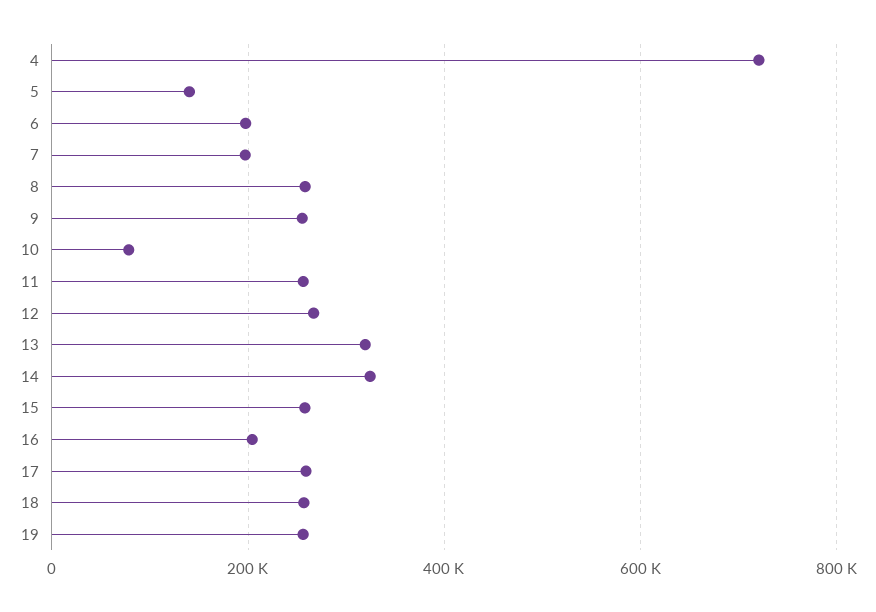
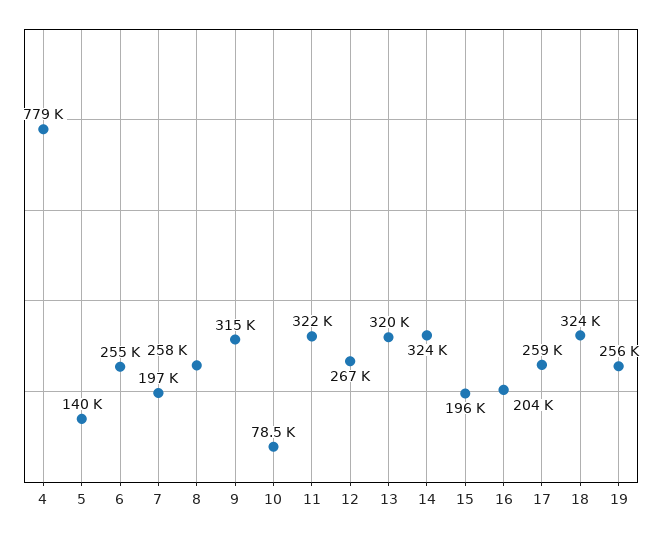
4: 720000 -> 779000
6: 200000 -> 255000
9: 260000 -> 315000
11: 260000 -> 322000
15: 260000 -> 196000
18: 260000 -> 324000

